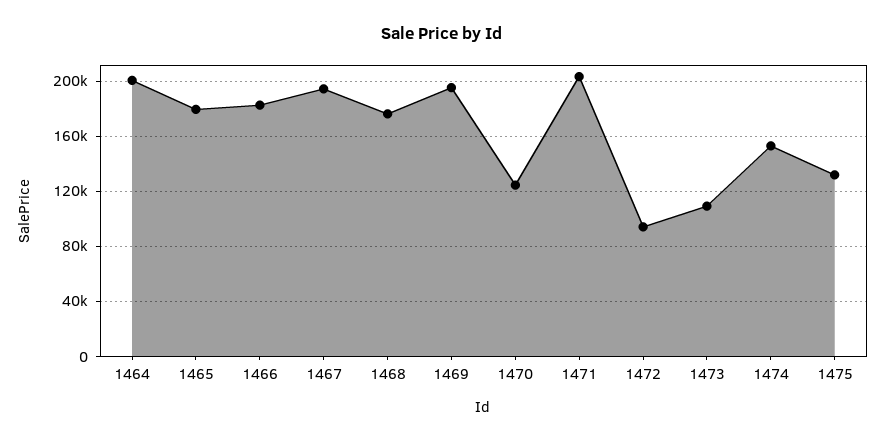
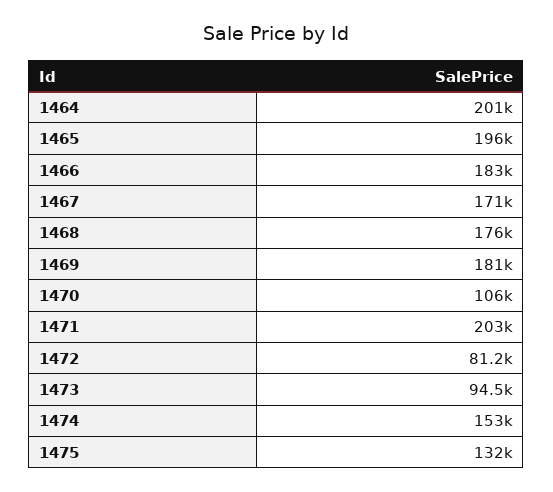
1465: 180000 -> 196000
1467: 195000 -> 171000
1469: 195000 -> 181000
1470: 125000 -> 106000
1472: 95000 -> 81200
1473: 110000 -> 94500

